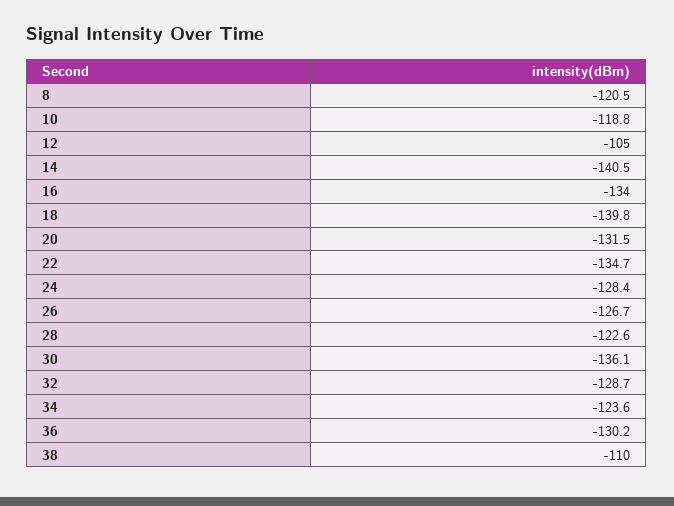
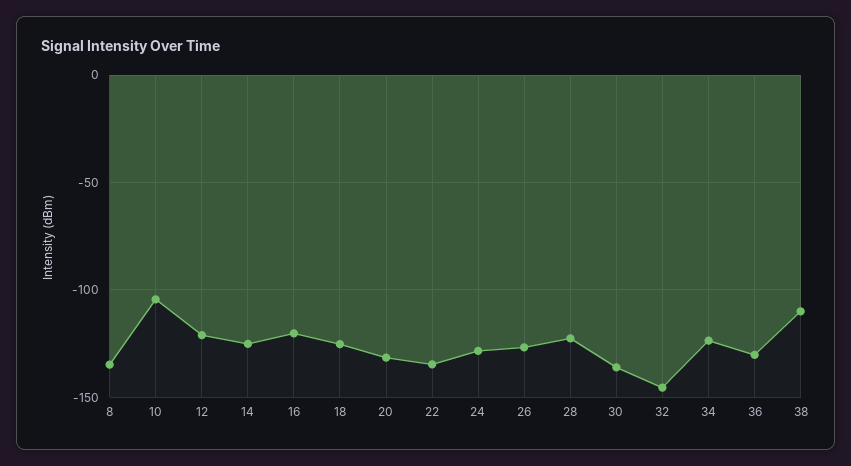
8: -120.5 -> -135
10: -118.8 -> -105
12: -105 -> -120
14: -140.5 -> -125
16: -134 -> -120
18: -139.8 -> -125
32: -128.7 -> -145

